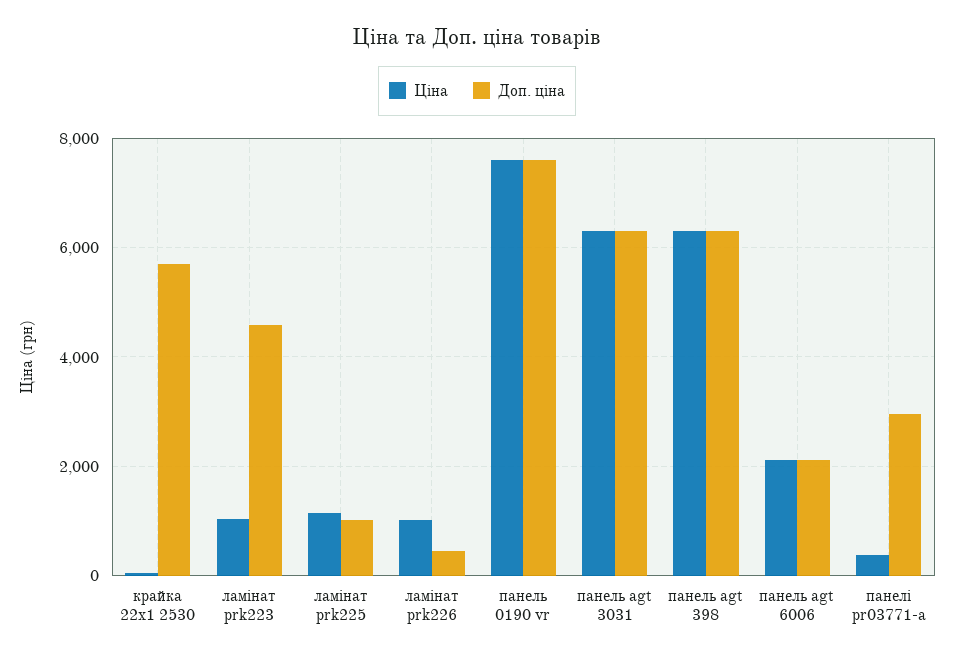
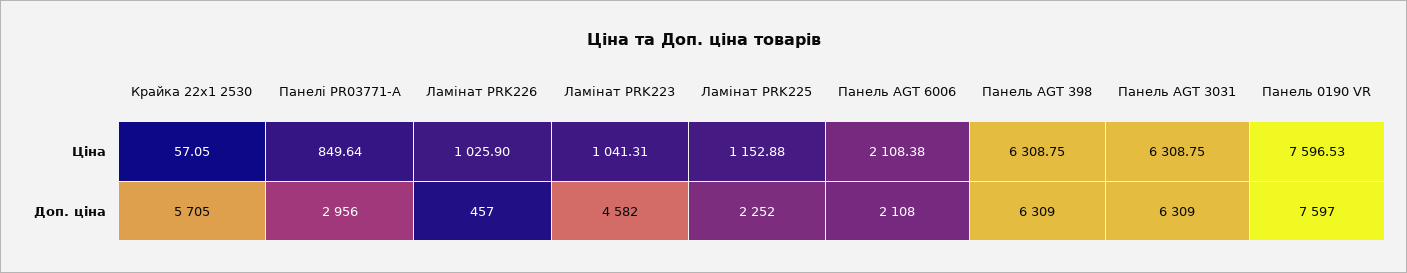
Доп. ціна, ламінат prk225: 1000 -> 2252
Ціна, панелі pr03771-а: 400 -> 849.64

